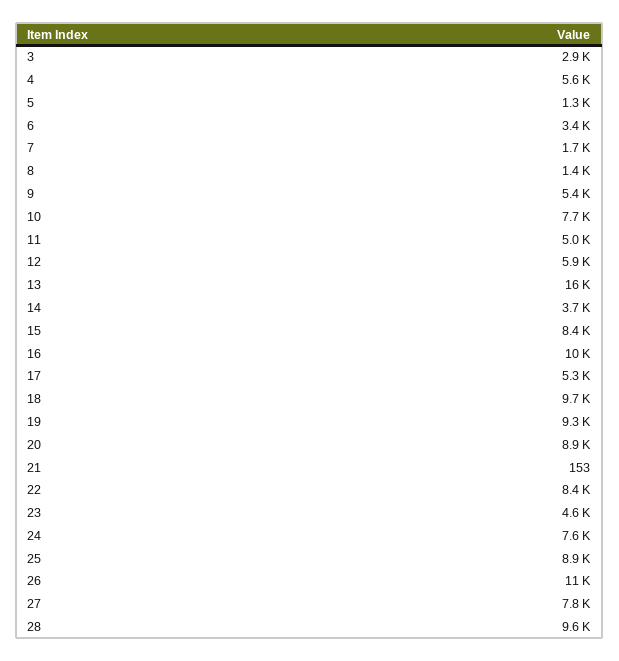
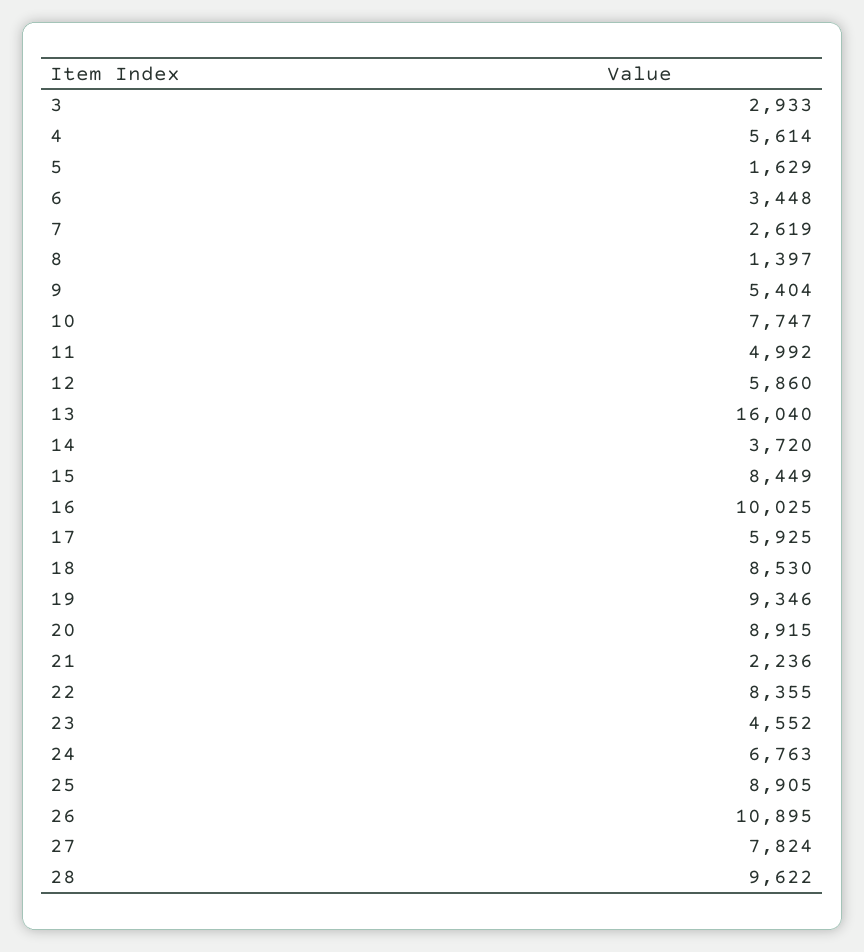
5: 1300 -> 1629
7: 1700 -> 2619
17: 5300 -> 5925
18: 9700 -> 8530
21: 153 -> 2236
24: 7600 -> 6763

